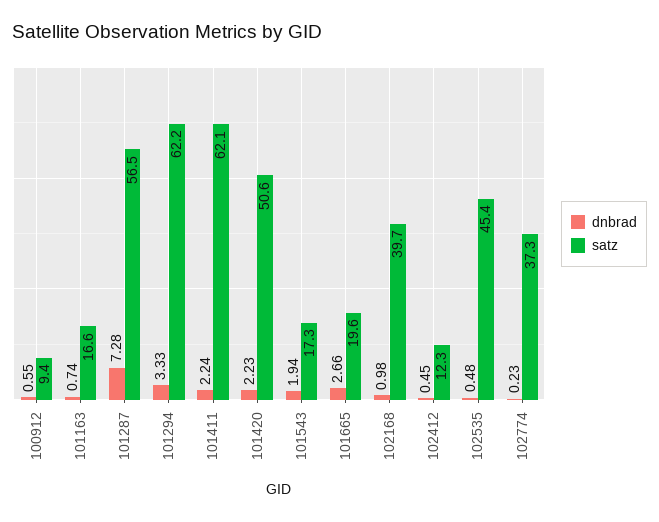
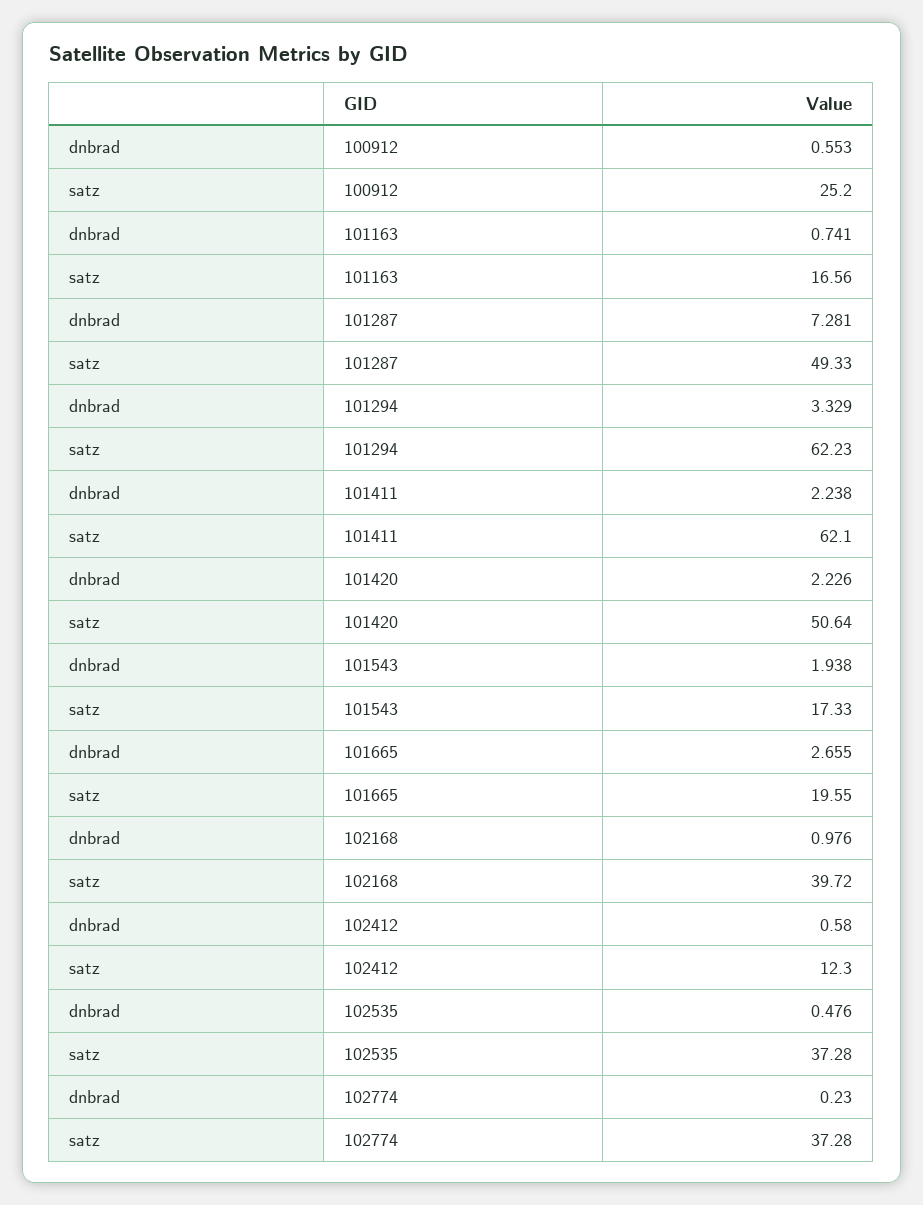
satz, 100912: 9.4 -> 25.2
satz, 101287: 56.5 -> 49.33
dnbrad, 102412: 0.45 -> 0.58
satz, 102535: 45.4 -> 37.28

